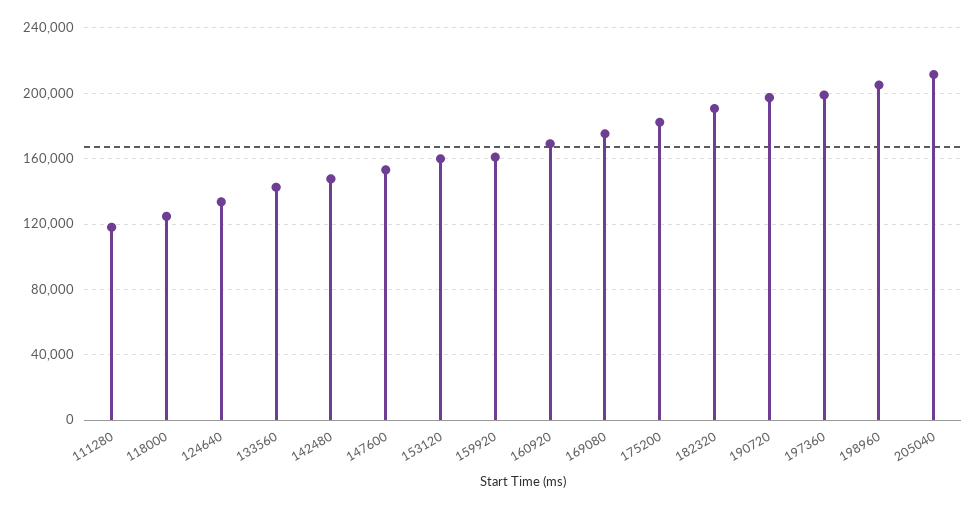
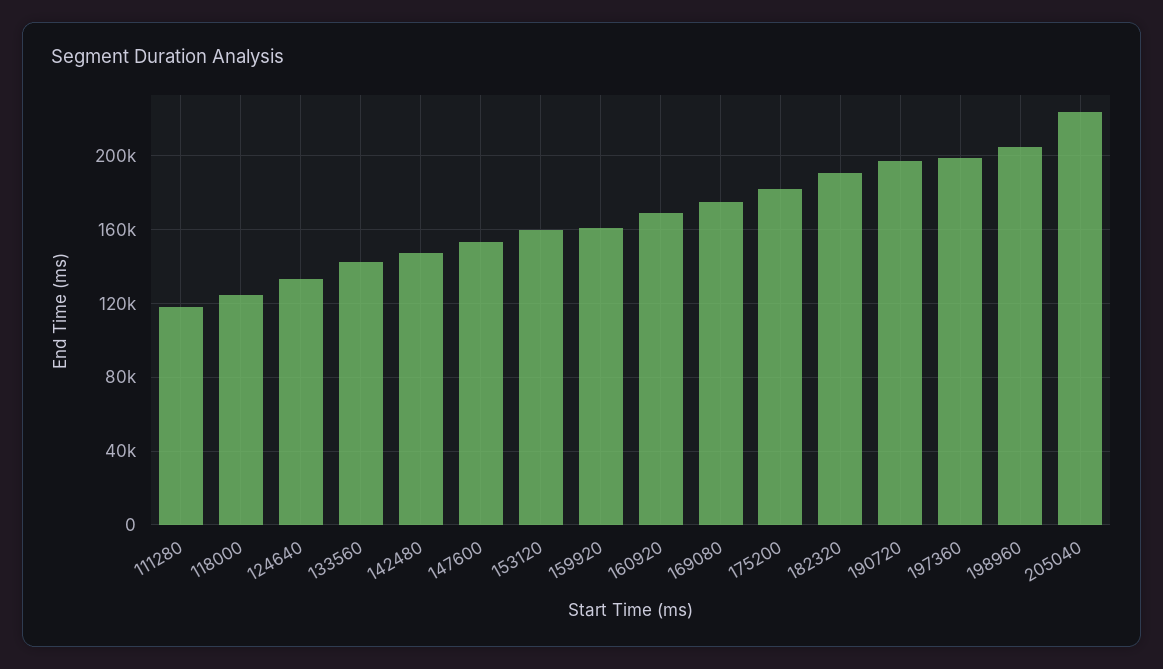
205040: 210000 -> 225000

